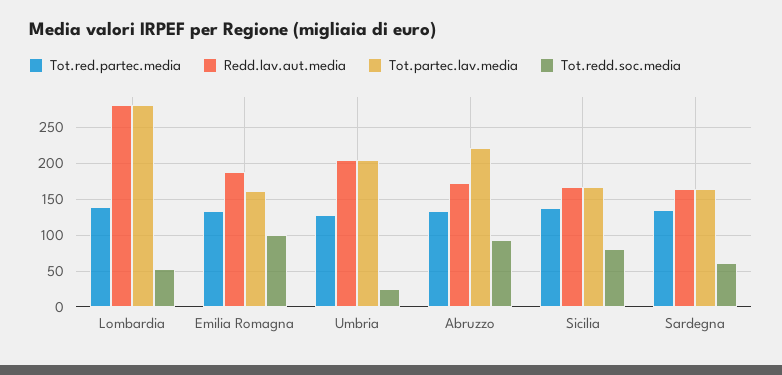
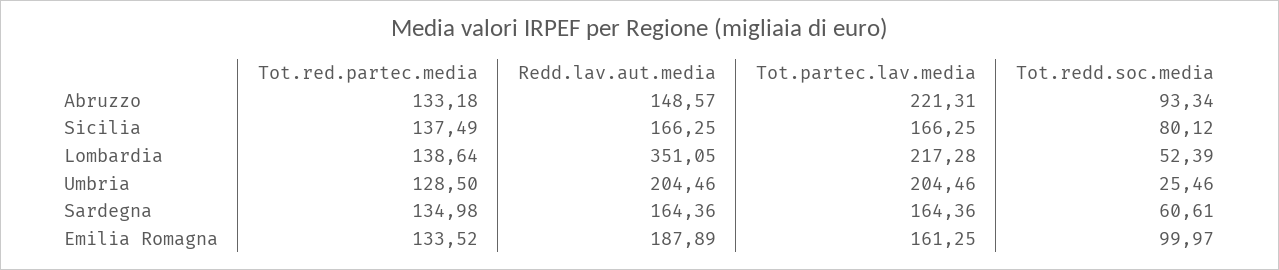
Redd.lav.aut.media, Lombardia: 280 -> 351.05
Tot.partec.lav.media, Lombardia: 280 -> 217.28
Redd.lav.aut.media, Abruzzo: 170 -> 148.57

